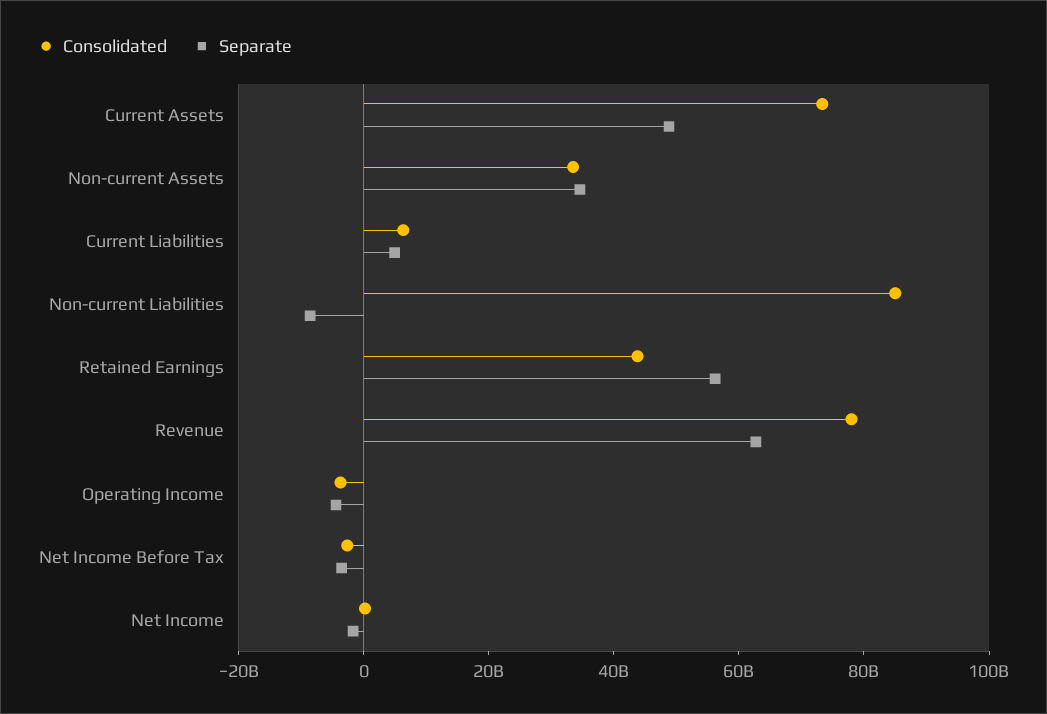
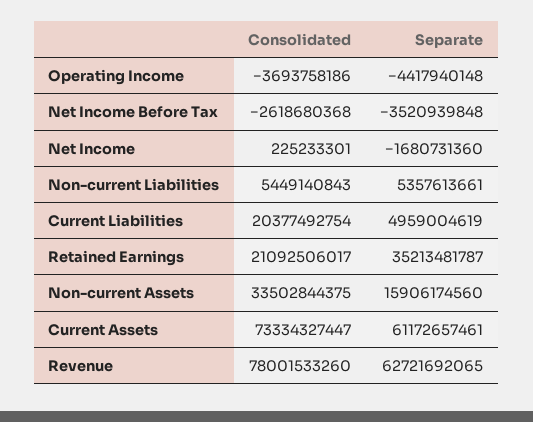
Separate, Current Assets: 50000000000 -> 61172657461
Separate, Non-current Assets: 35000000000 -> 15906174560
Consolidated, Current Liabilities: 5000000000 -> 20377492754
Consolidated, Non-current Liabilities: 85000000000 -> 5449140843
Separate, Non-current Liabilities: -10000000000 -> 5357613661
Consolidated, Retained Earnings: 45000000000 -> 21092506017
Separate, Retained Earnings: 55000000000 -> 35213481787

